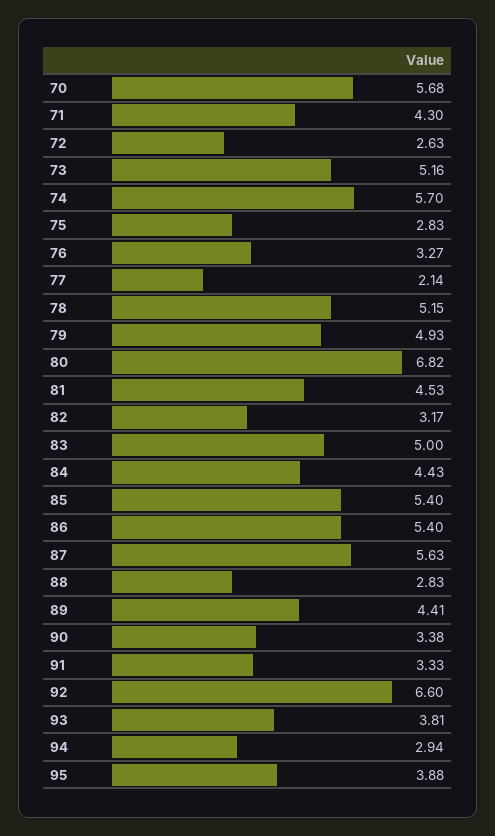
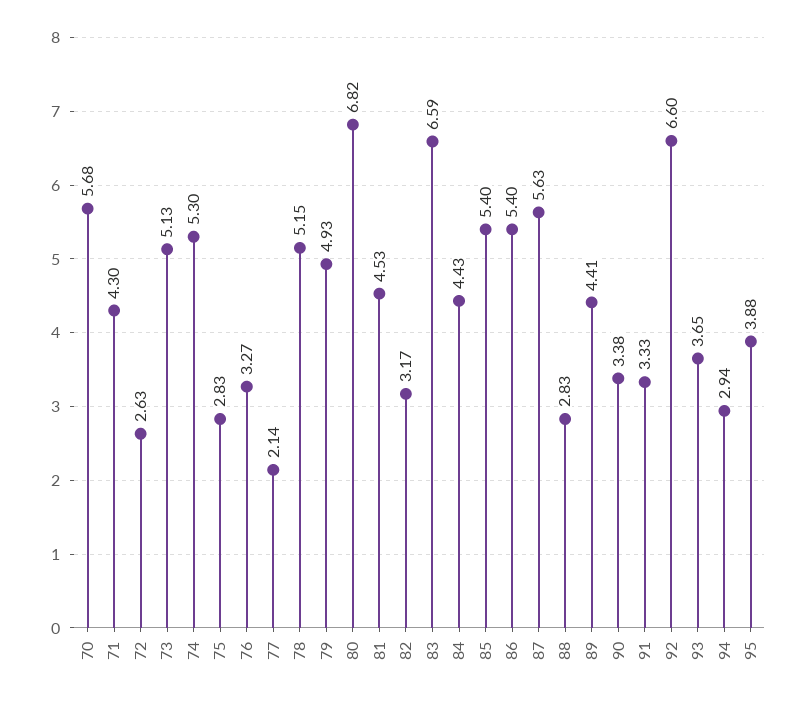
73: 5.16 -> 5.13
74: 5.7 -> 5.3
83: 5 -> 6.59
93: 3.81 -> 3.65

